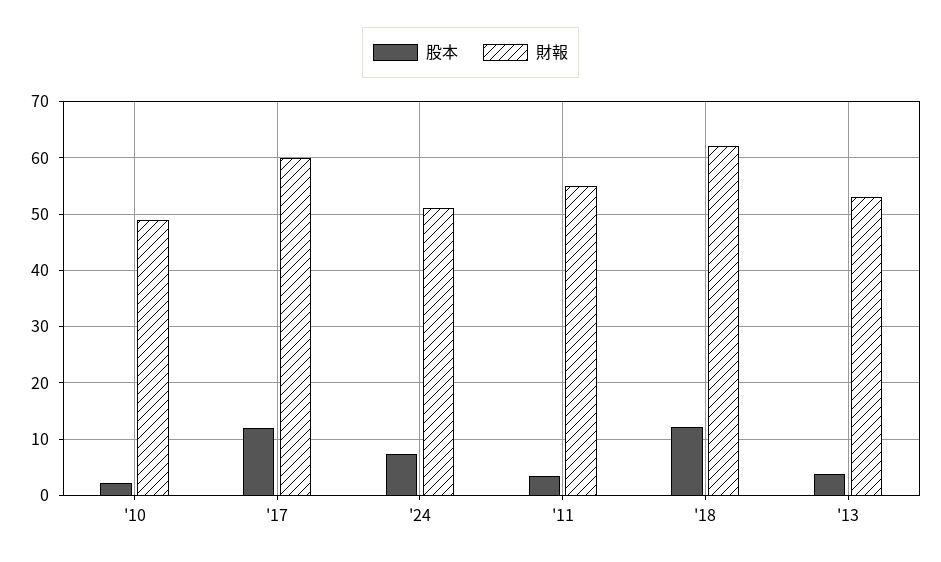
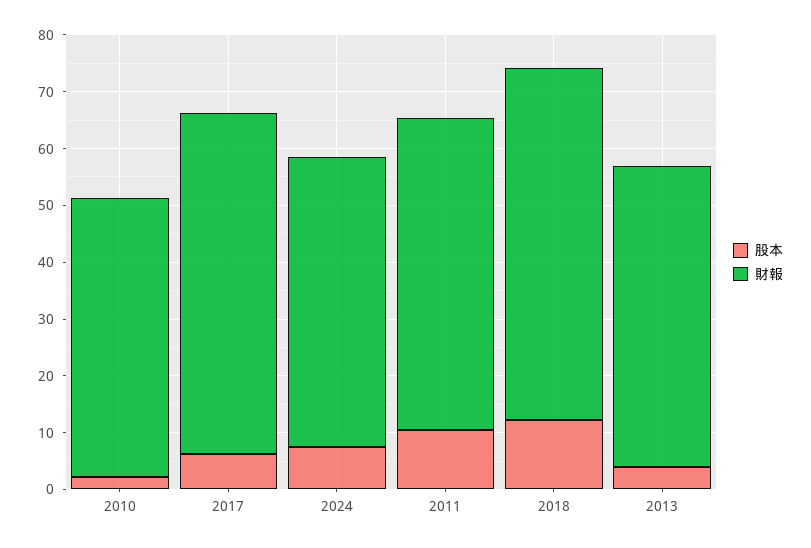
股本, '17: 12 -> 6
股本, '11: 4 -> 10

